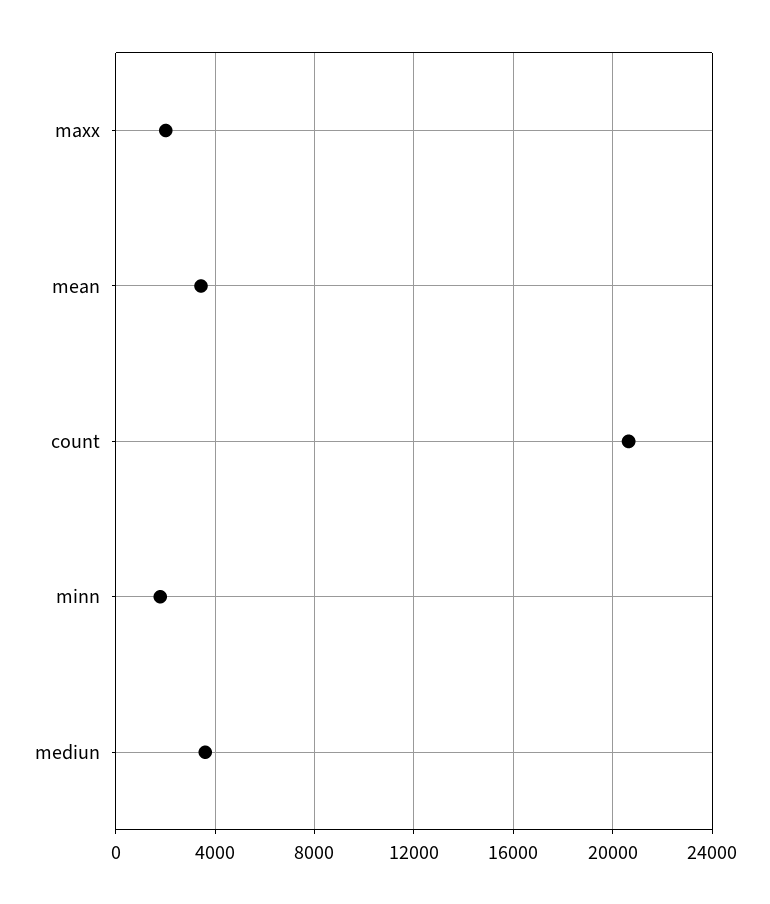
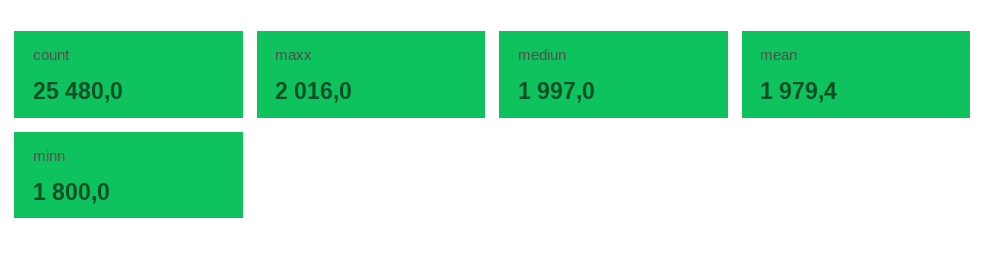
mean: 3500 -> 1979.4
count: 20500 -> 25480
mediun: 3500 -> 1997

